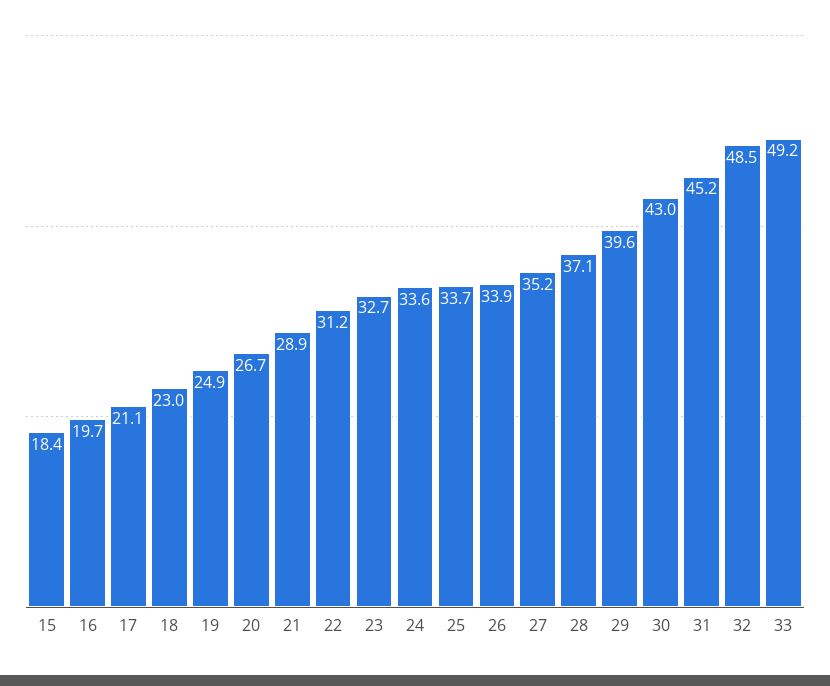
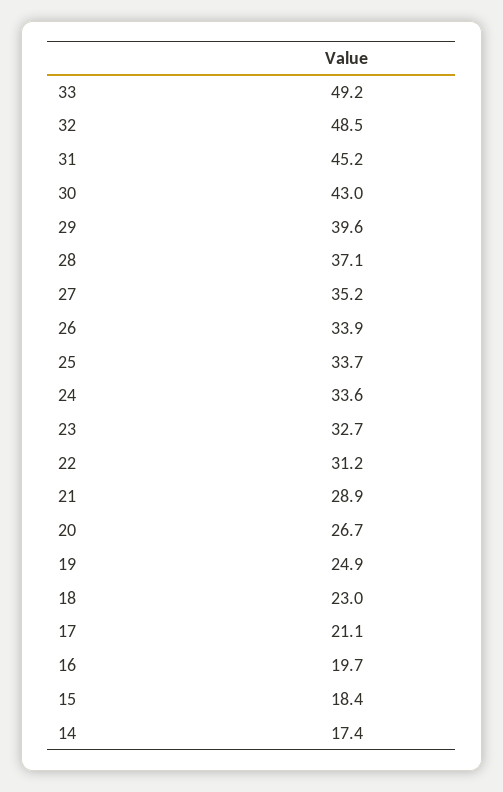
14: none -> 17.4

